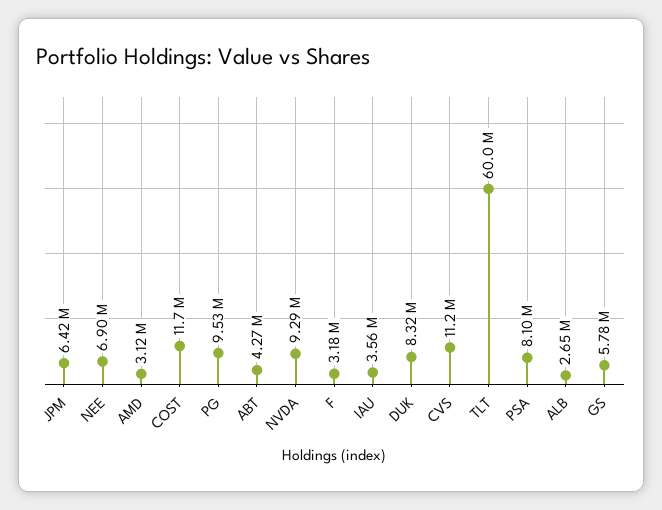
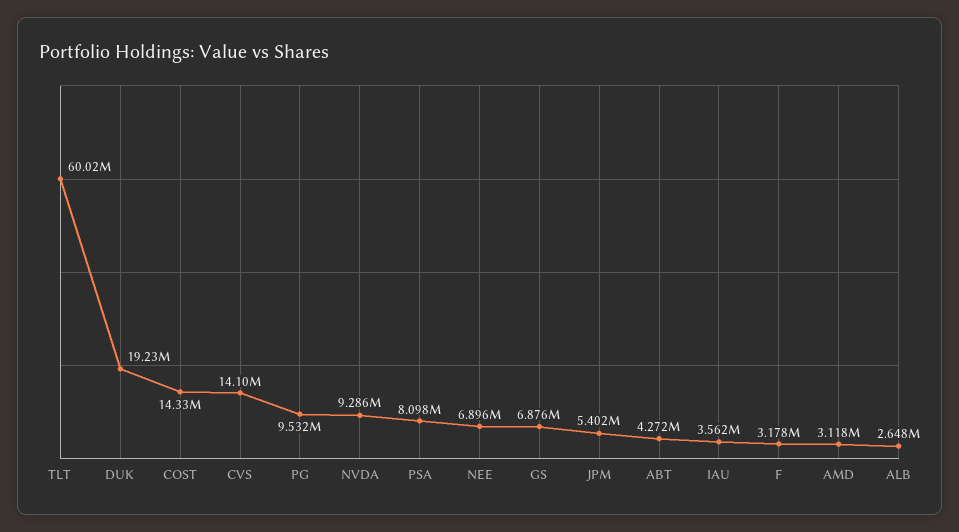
JPM: 6420000 -> 5402000
COST: 11700000 -> 14330000
DUK: 8320000 -> 19230000
CVS: 11200000 -> 14100000
GS: 5780000 -> 6876000

